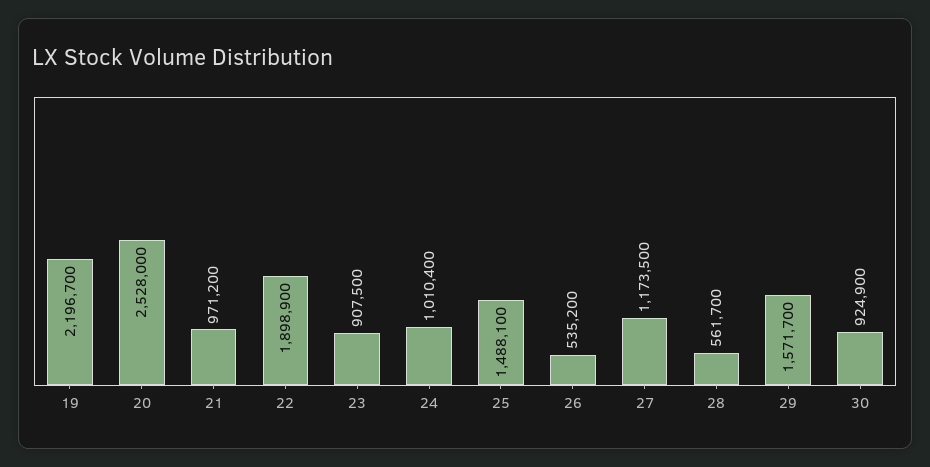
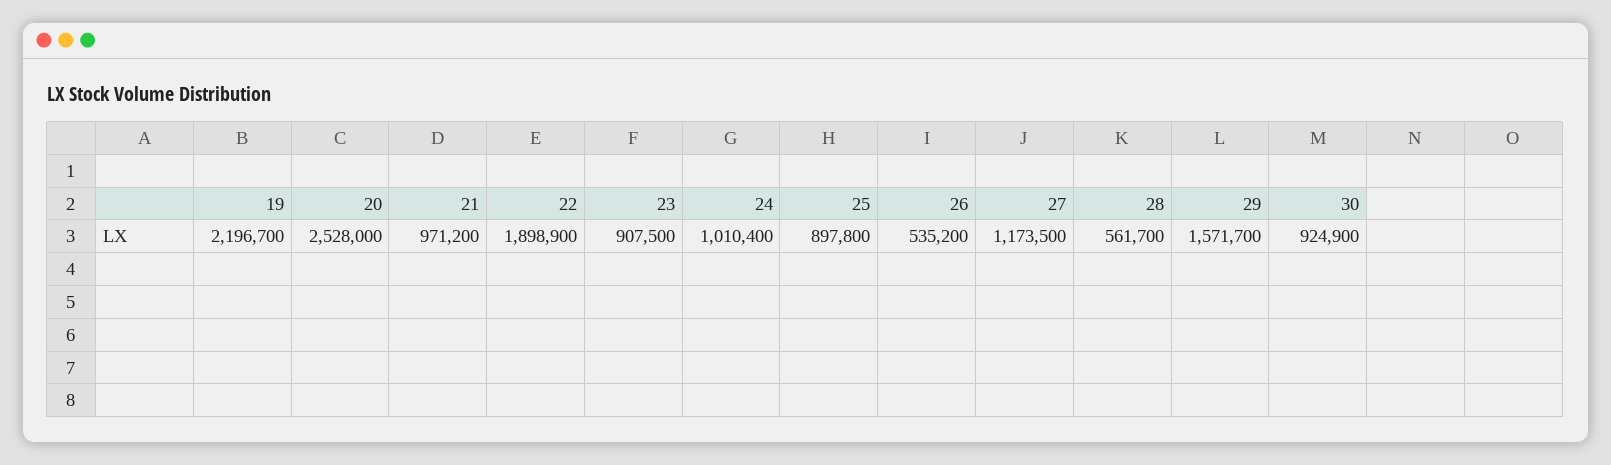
25: 1488100 -> 897800

